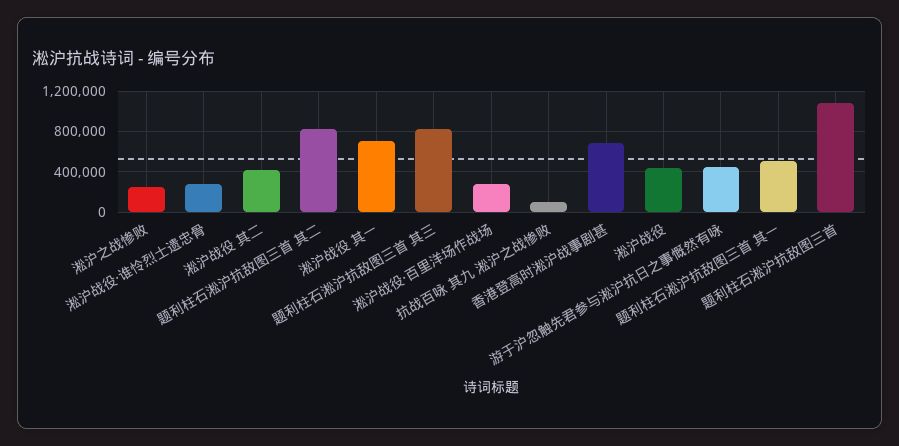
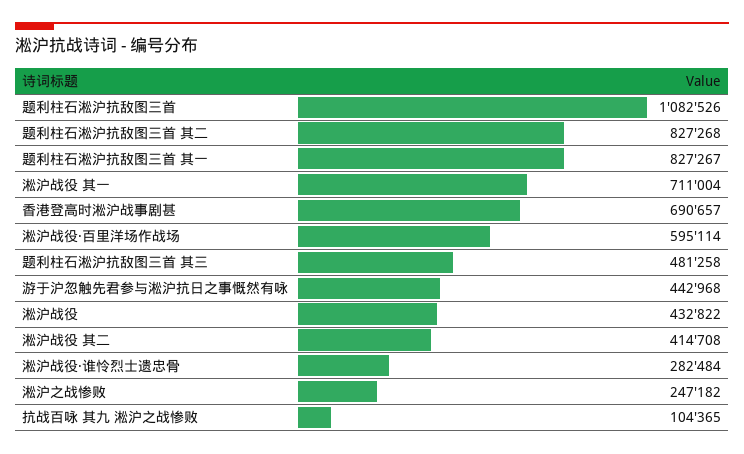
题利柱石淞沪抗敌图三首 其三: 800000 -> 481258
淞沪战役·百里洋场作战场: 300000 -> 595114
题利柱石淞沪抗敌图三首 其一: 500000 -> 827267

